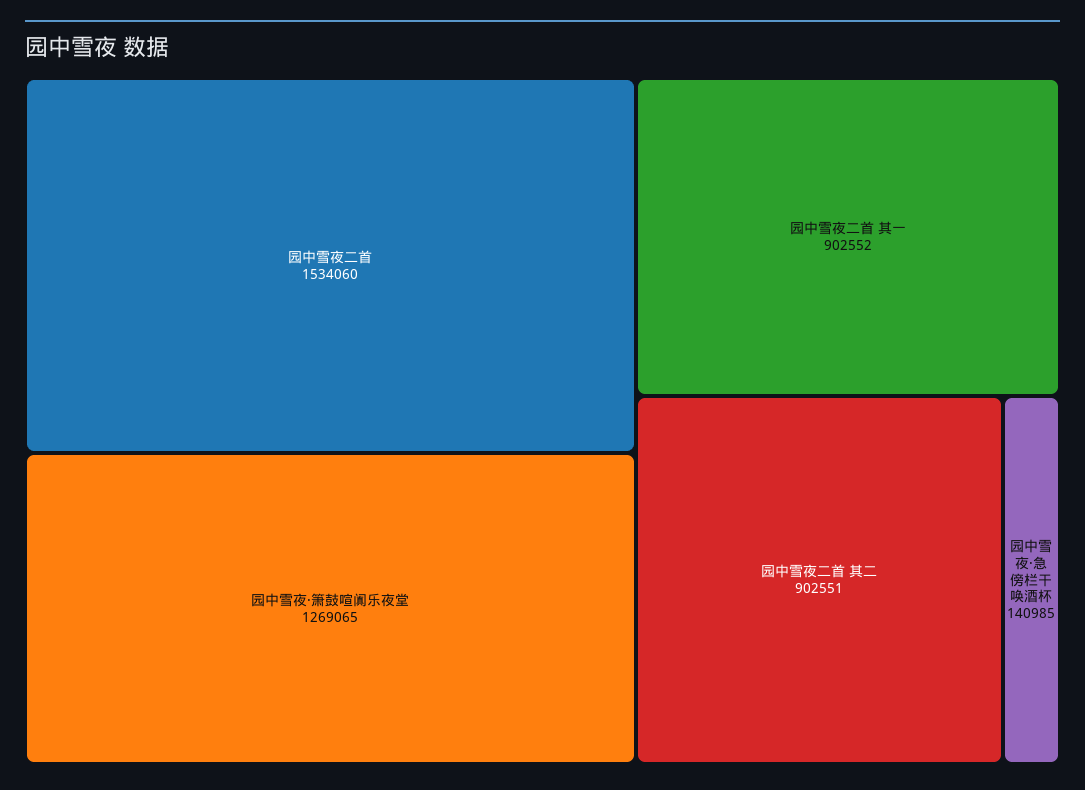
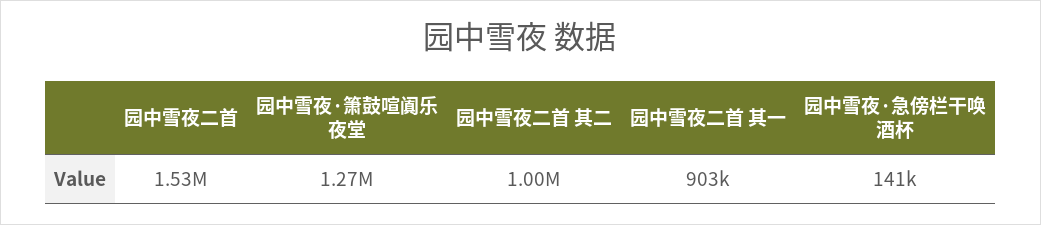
园中雪夜二首 其二: 902551 -> 1000000

